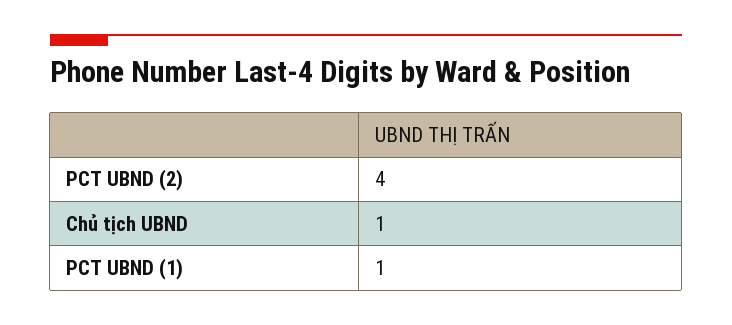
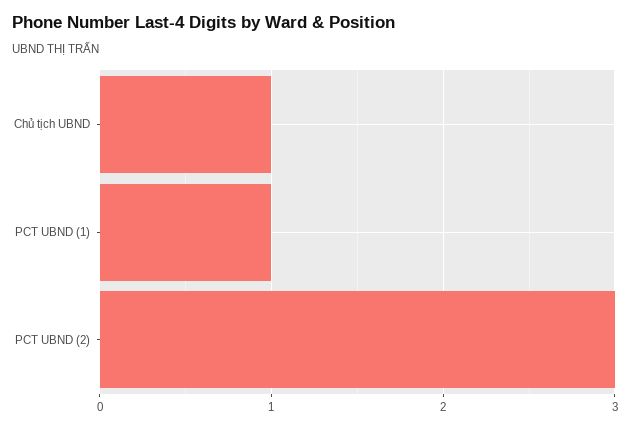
PCT UBND (2): 4 -> 3

